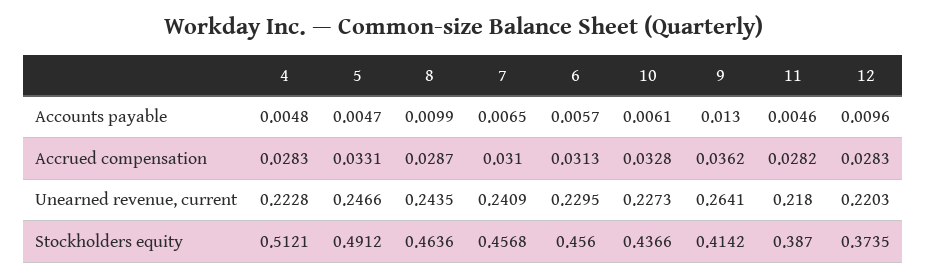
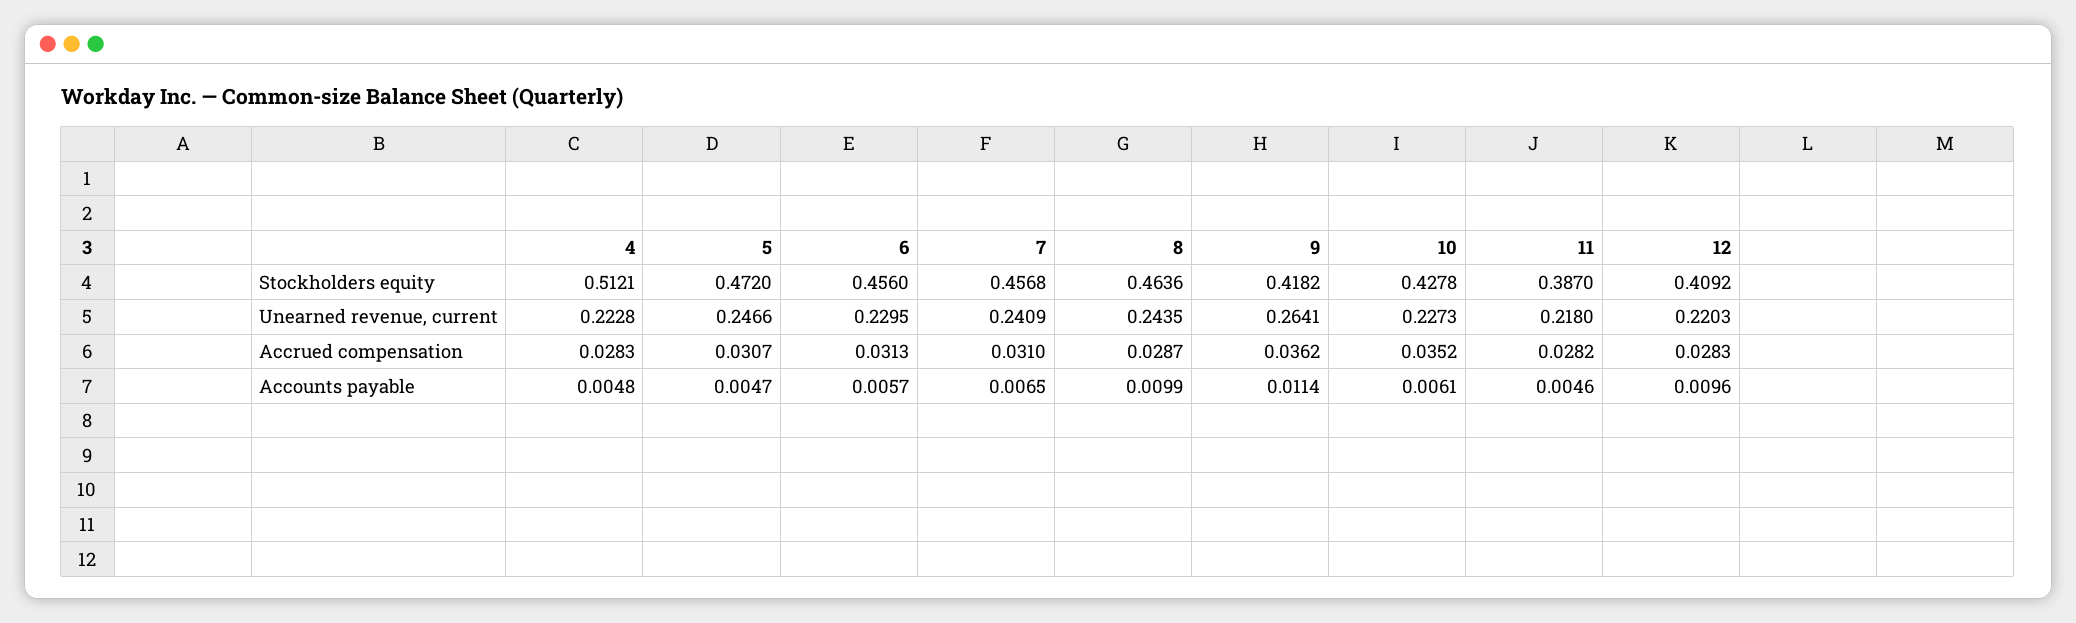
9, Accounts payable: 0.013 -> 0.0114
5, Accrued compensation: 0.0331 -> 0.0307
10, Accrued compensation: 0.0328 -> 0.0352
5, Stockholders equity: 0.4912 -> 0.472
10, Stockholders equity: 0.4366 -> 0.4278
9, Stockholders equity: 0.4142 -> 0.4182
12, Stockholders equity: 0.3735 -> 0.4092

